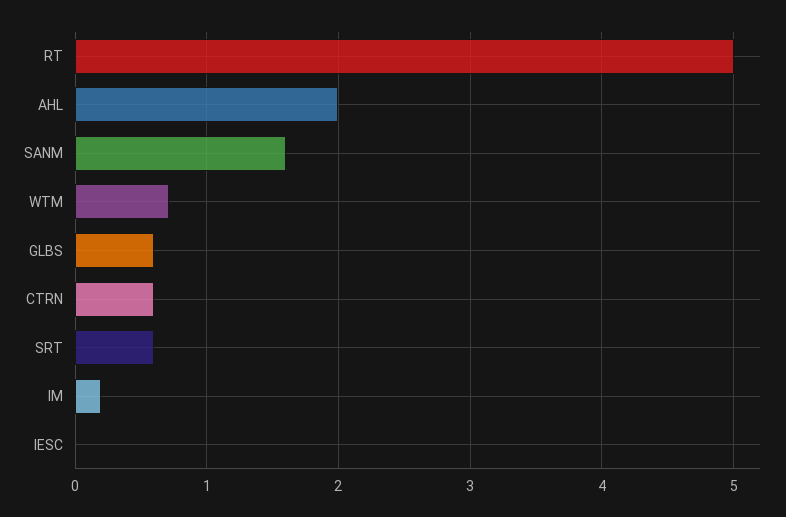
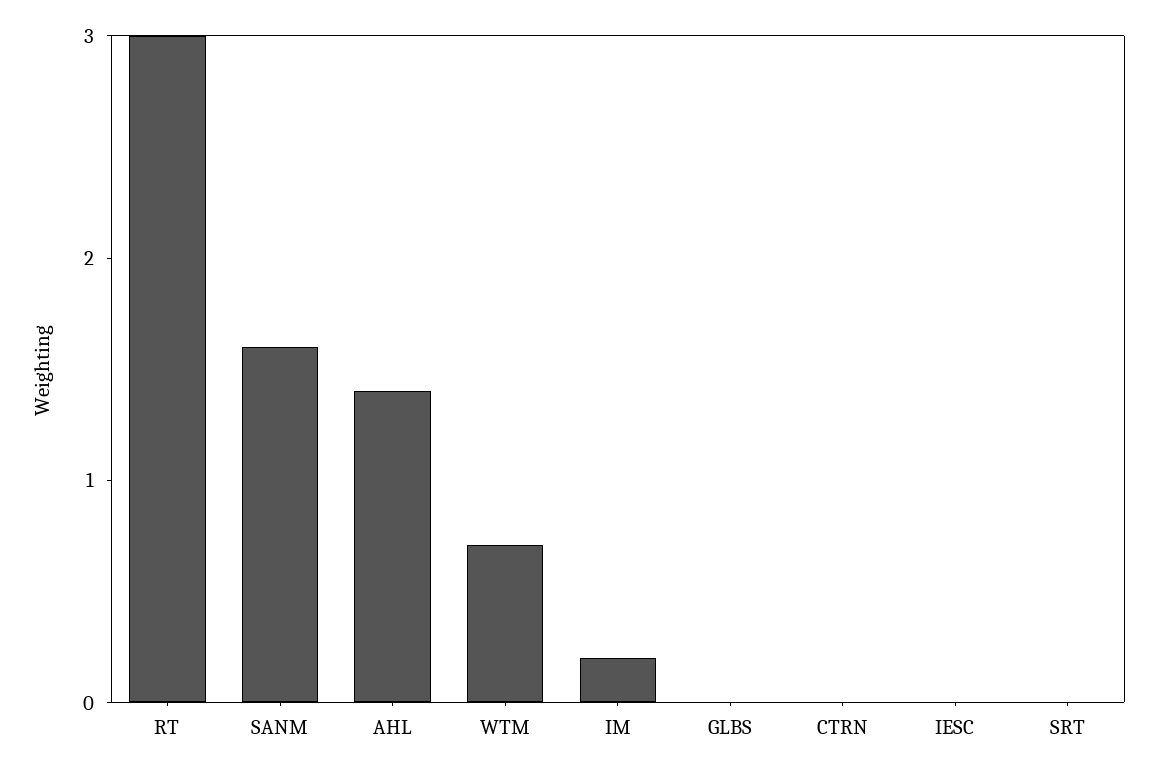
RT: 5 -> 3
AHL: 2 -> 1.4
GLBS: 0.6 -> 0
CTRN: 0.6 -> 0
SRT: 0.6 -> 0

